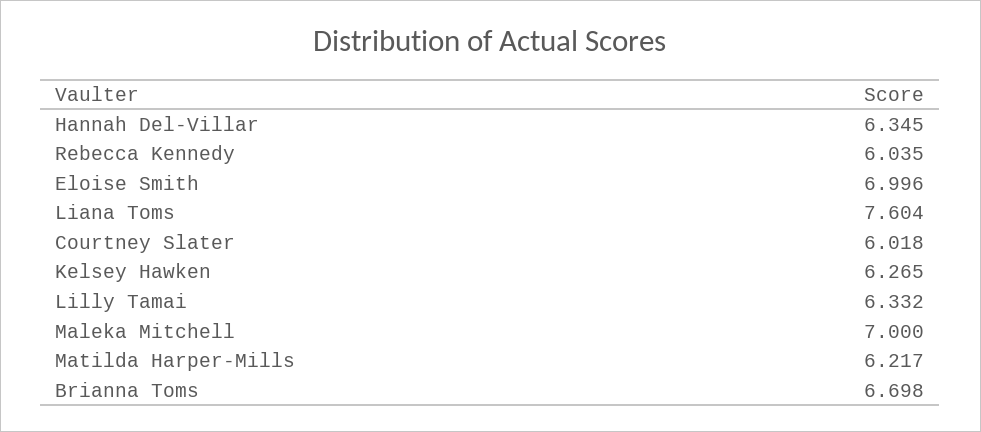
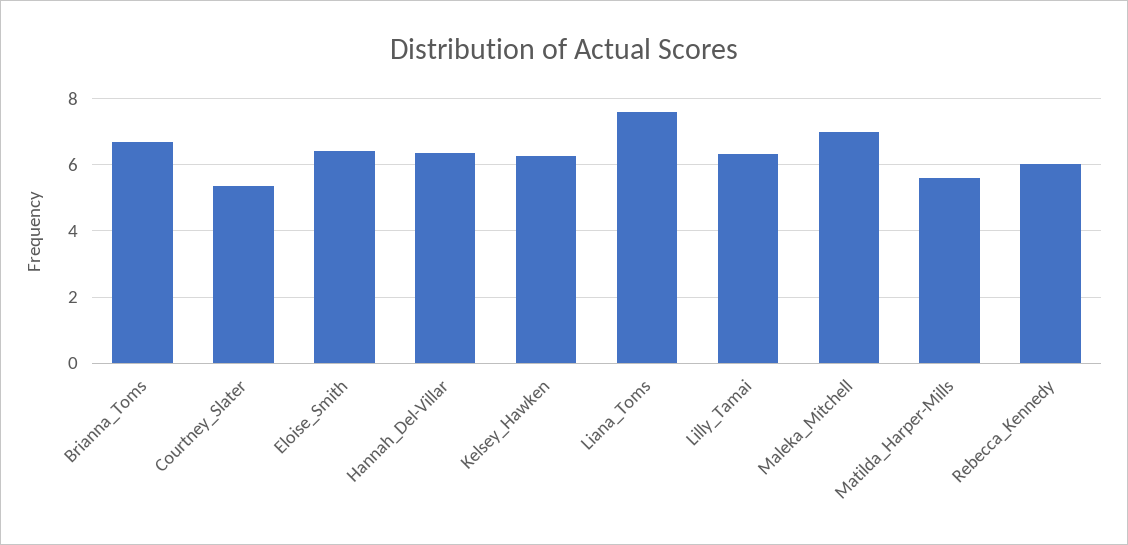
Eloise Smith: 6.996 -> 6.4
Courtney Slater: 6.018 -> 5.4
Matilda Harper-Mills: 6.217 -> 5.6

